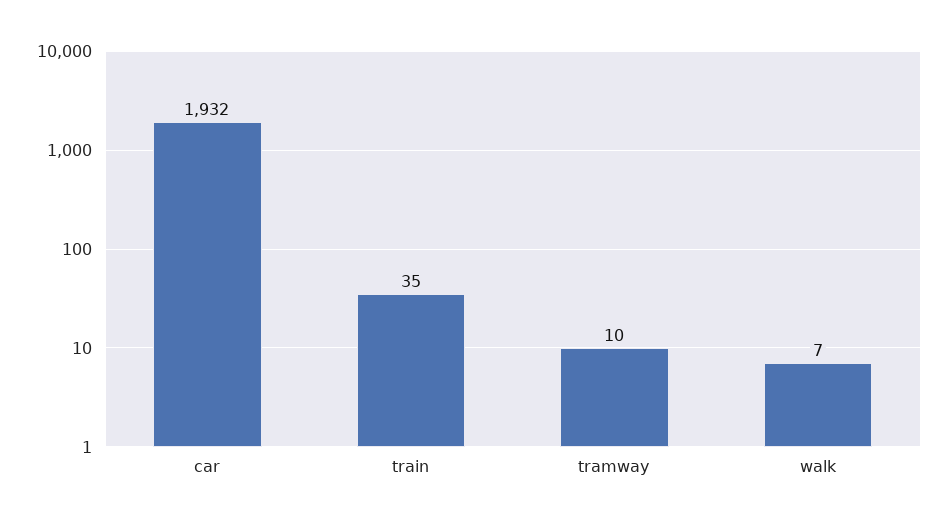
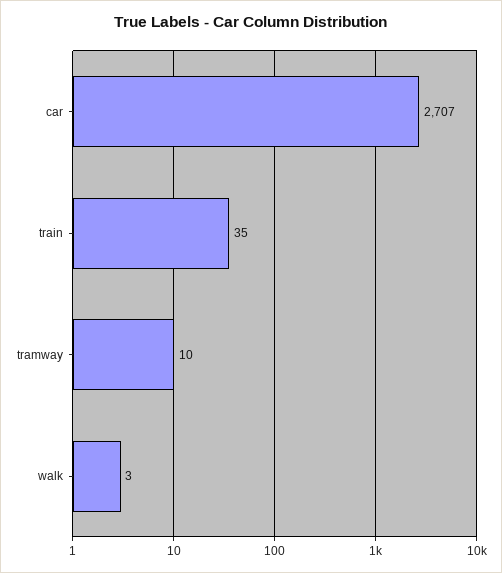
car: 1932 -> 2707
walk: 7 -> 3

